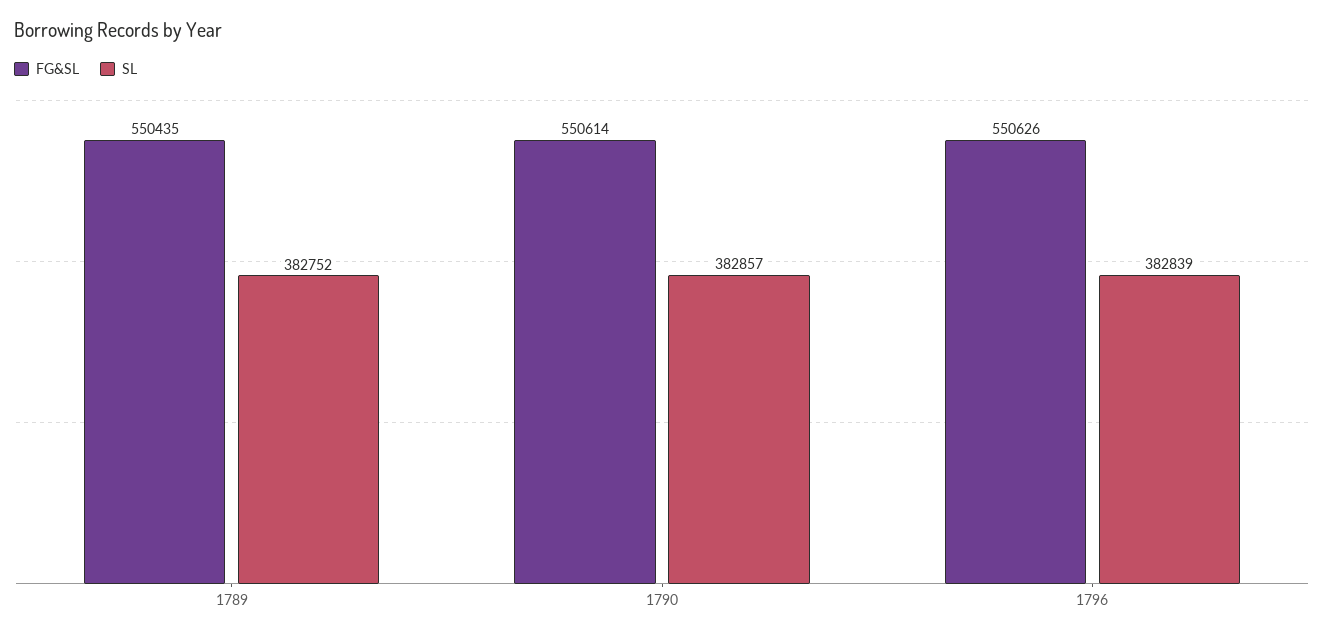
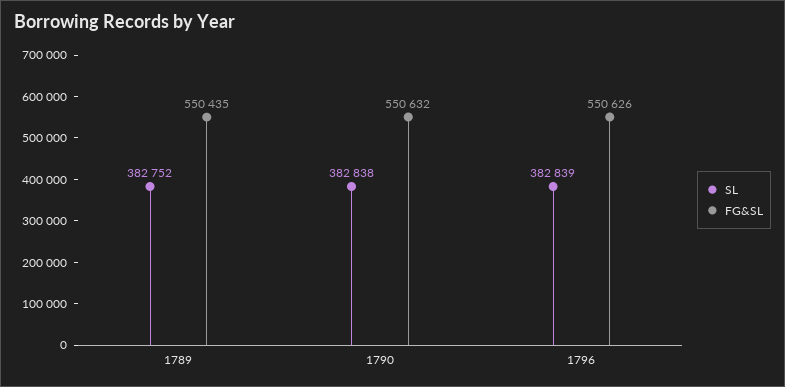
FG&SL, 1790: 550614 -> 550632
SL, 1790: 382857 -> 382838

